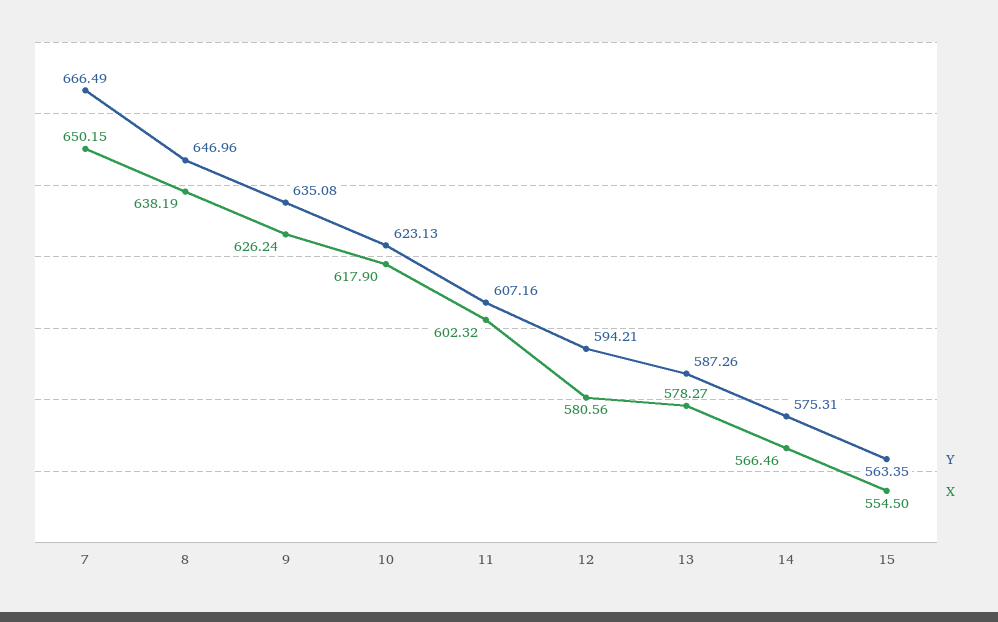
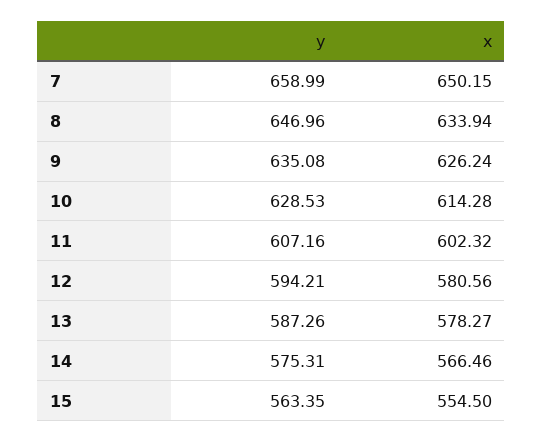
Y, 7: 666.49 -> 658.99
X, 8: 638.19 -> 633.94
Y, 10: 623.13 -> 628.53
X, 10: 617.9 -> 614.28

